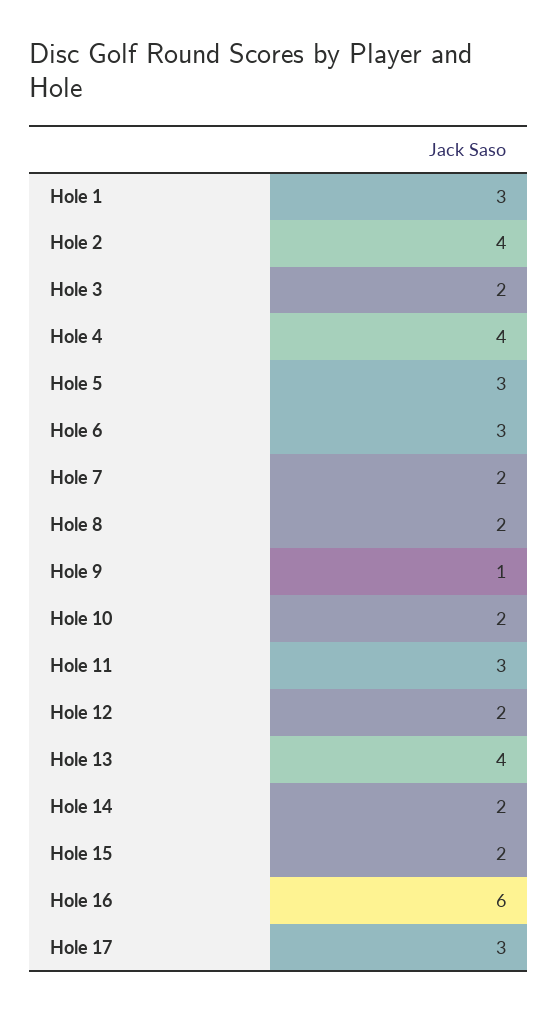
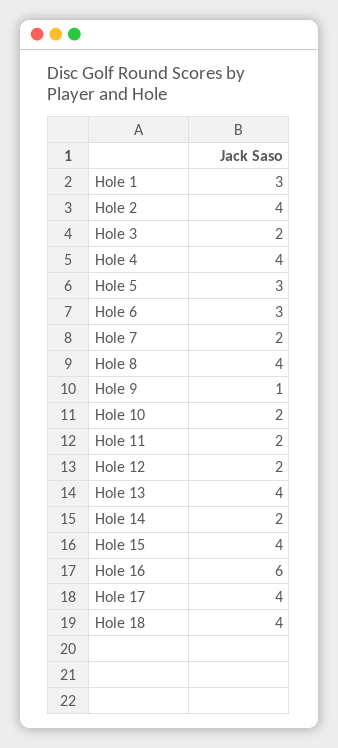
Hole 8: 2 -> 4
Hole 11: 3 -> 2
Hole 15: 2 -> 4
Hole 17: 3 -> 4
Hole 18: none -> 4

